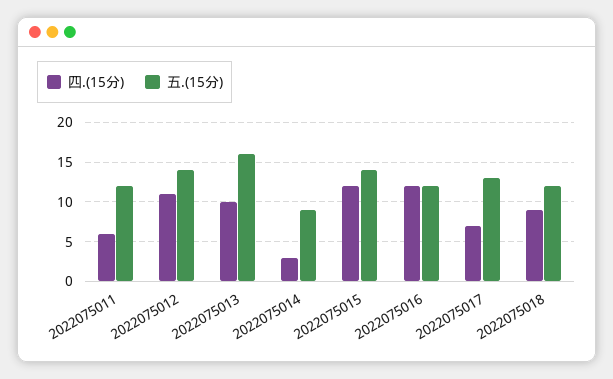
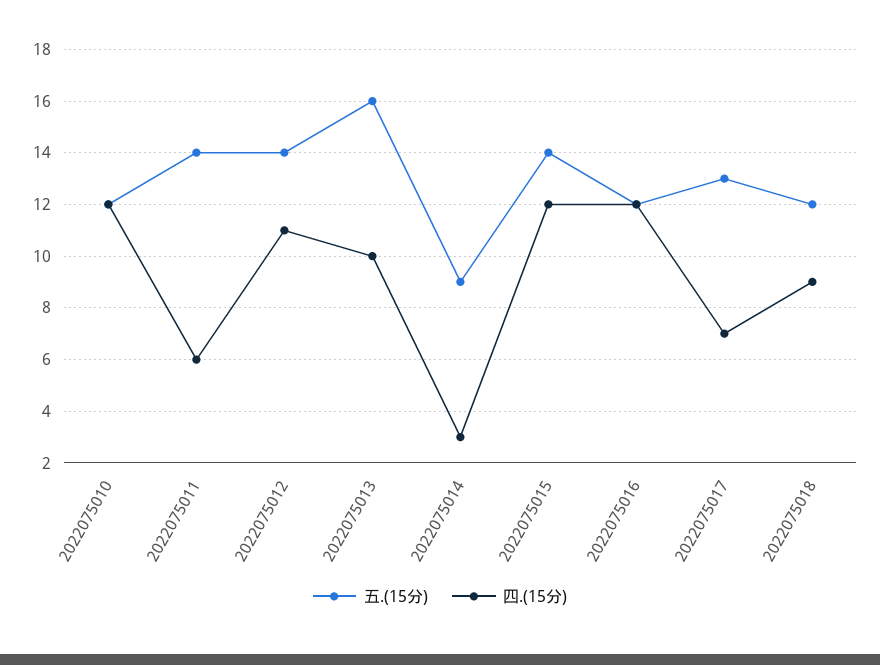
五.(15分), 2022075011: 12 -> 14
五.(15分), 2022075010: none -> 12
四.(15分), 2022075010: none -> 12

